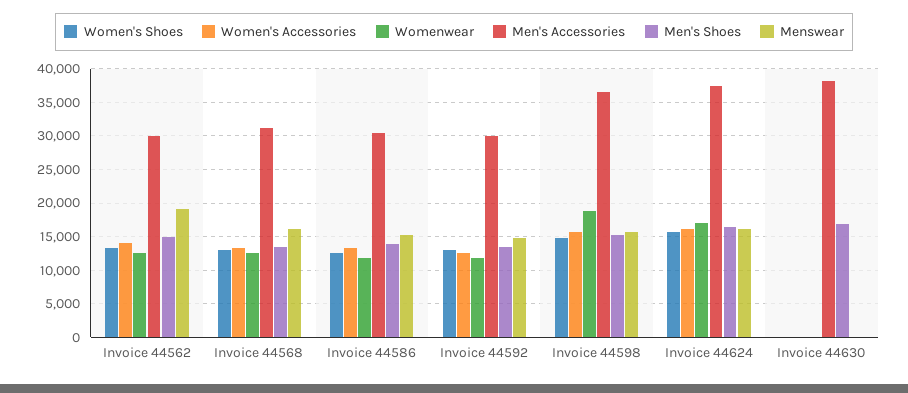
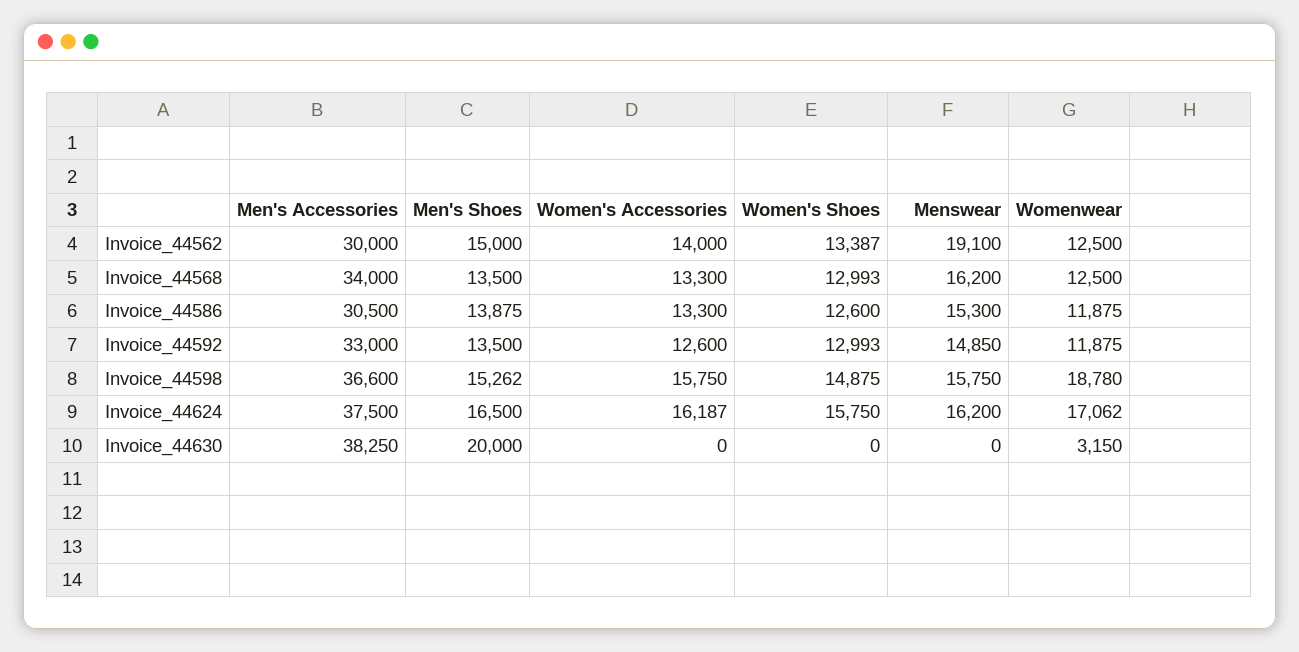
Men's Accessories, Invoice 44568: 31000 -> 34000
Men's Accessories, Invoice 44592: 30000 -> 33000
Womenwear, Invoice 44630: 0 -> 3150
Men's Shoes, Invoice 44630: 17000 -> 20000

